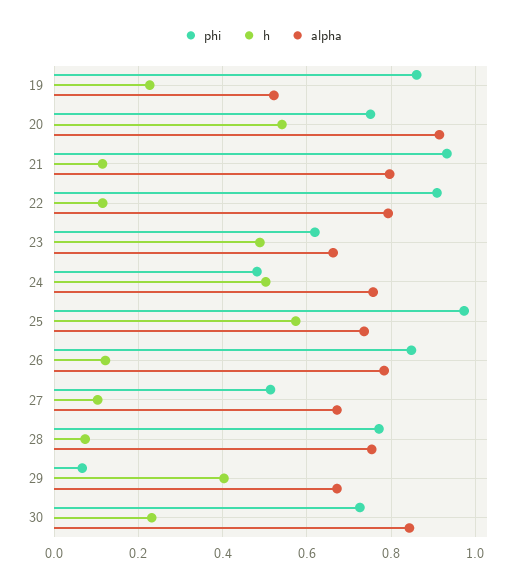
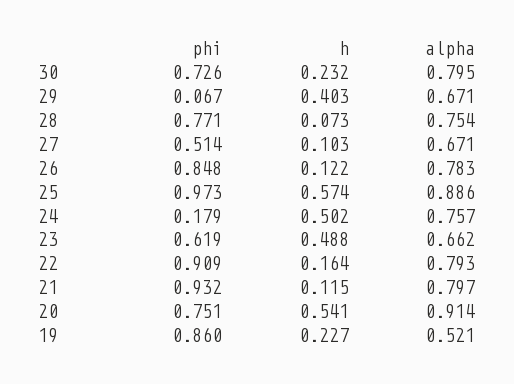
h, 22: 0.12 -> 0.164
phi, 24: 0.48 -> 0.179
alpha, 25: 0.74 -> 0.886
alpha, 30: 0.84 -> 0.795

